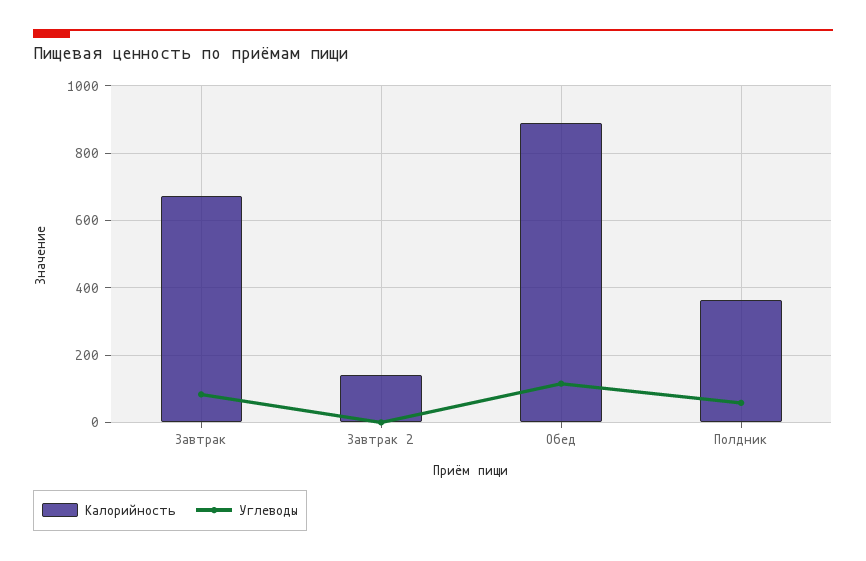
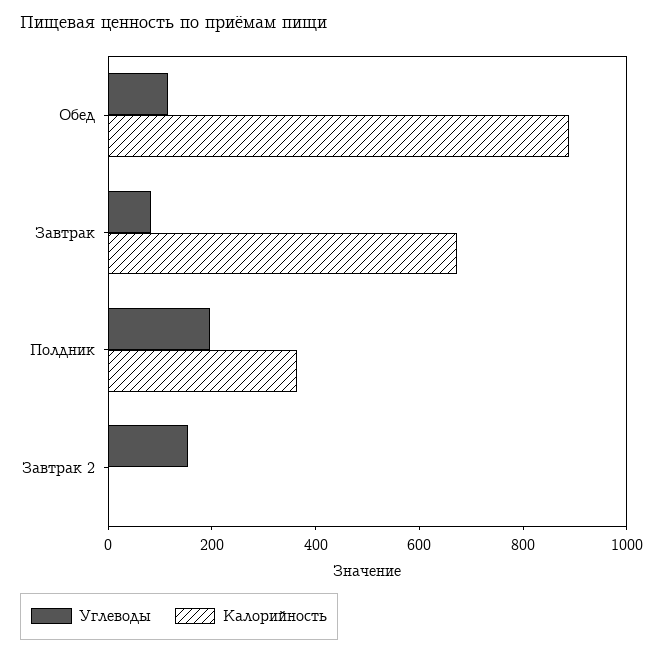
Калорийность, Завтрак 2: 140 -> 0
Углеводы, Завтрак 2: 0 -> 150
Углеводы, Полдник: 60 -> 200

